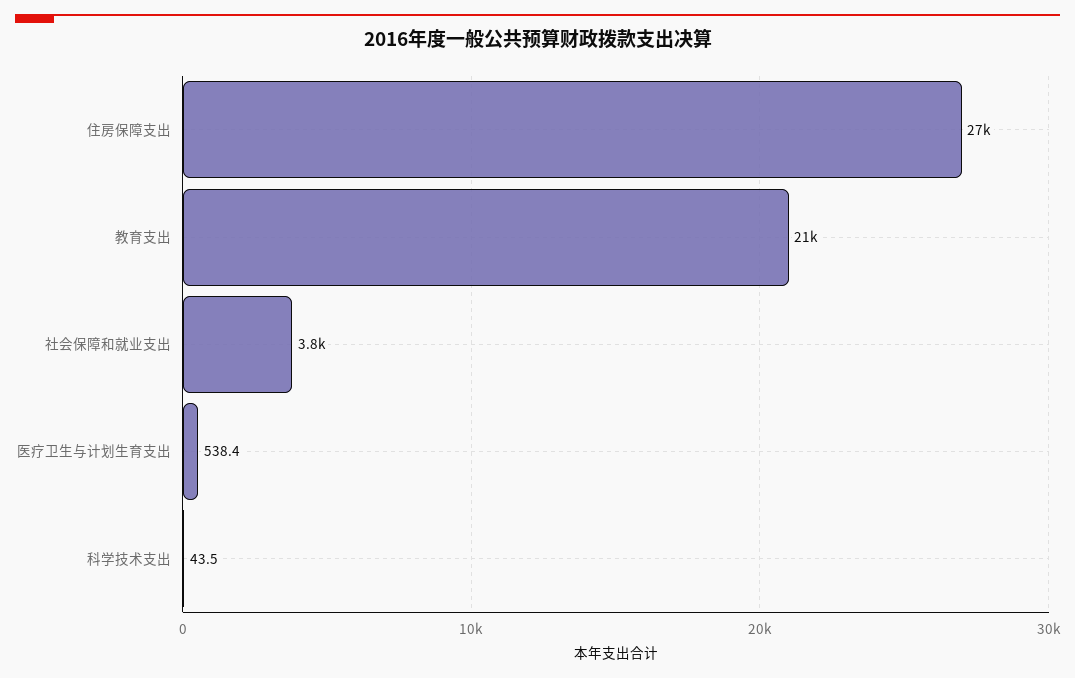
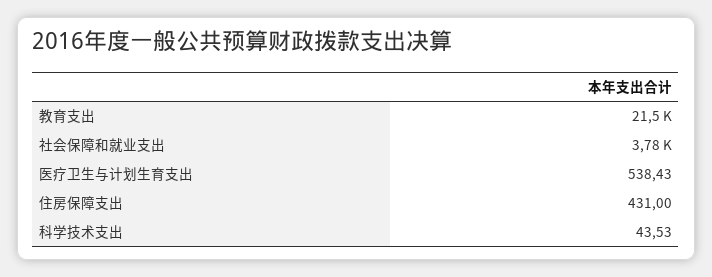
住房保障支出: 27000 -> 431

